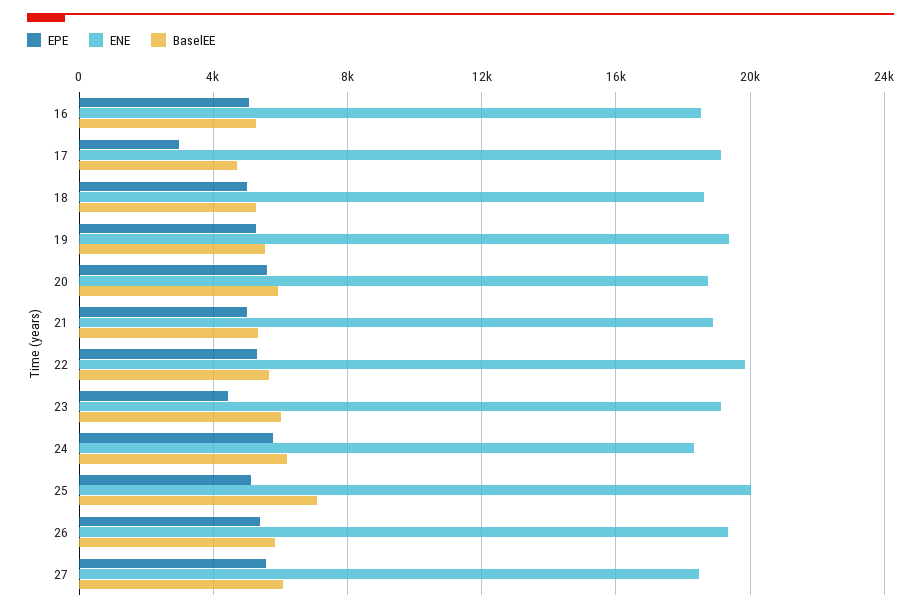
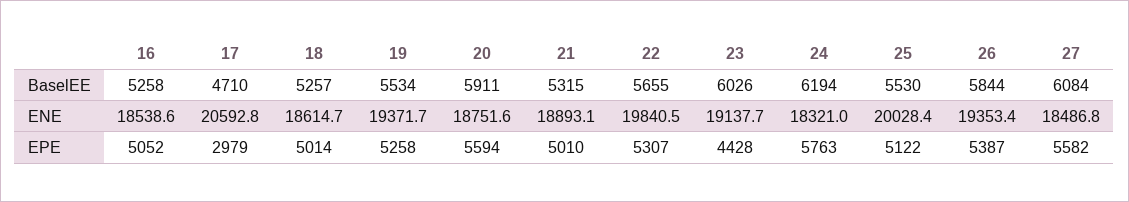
ENE, 17: 19000 -> 20592.8
BaselEE, 25: 7000 -> 5530

